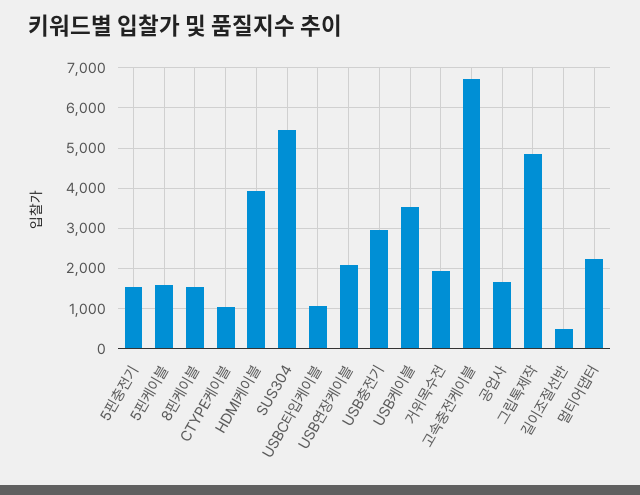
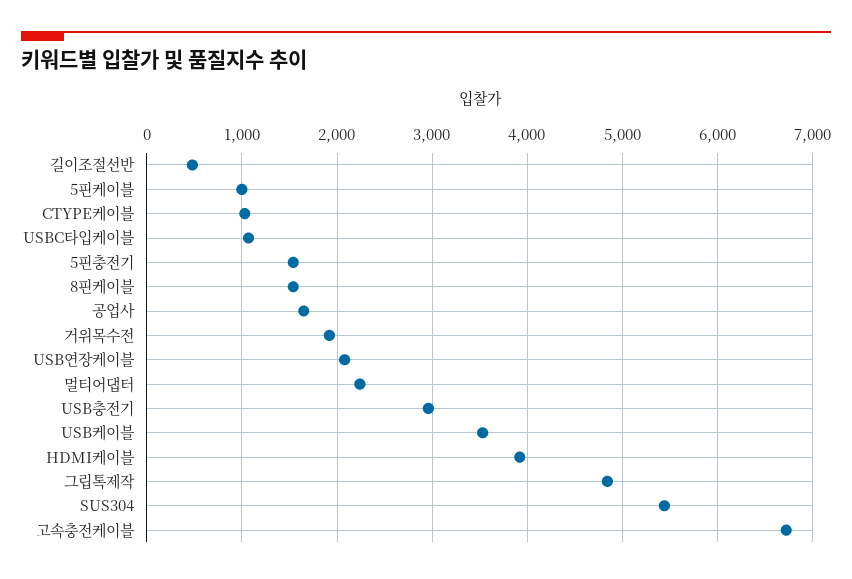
5핀케이블: 1600 -> 1000

